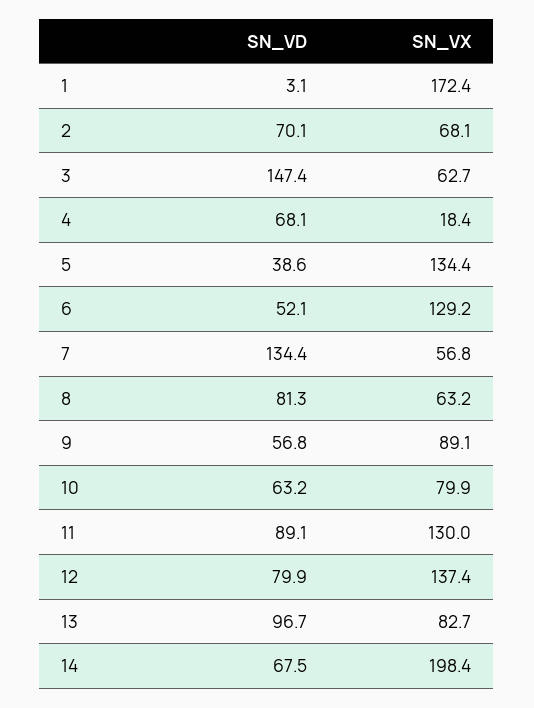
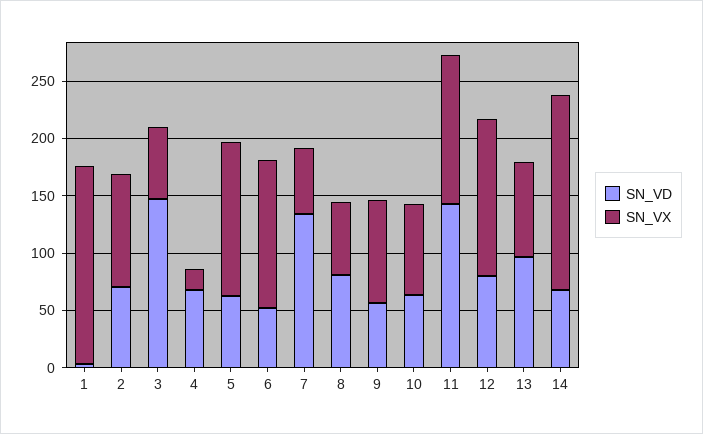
SN_VX, 2: 68.1 -> 100
SN_VD, 5: 38.6 -> 60
SN_VD, 11: 89.1 -> 140
SN_VX, 14: 198.4 -> 170

